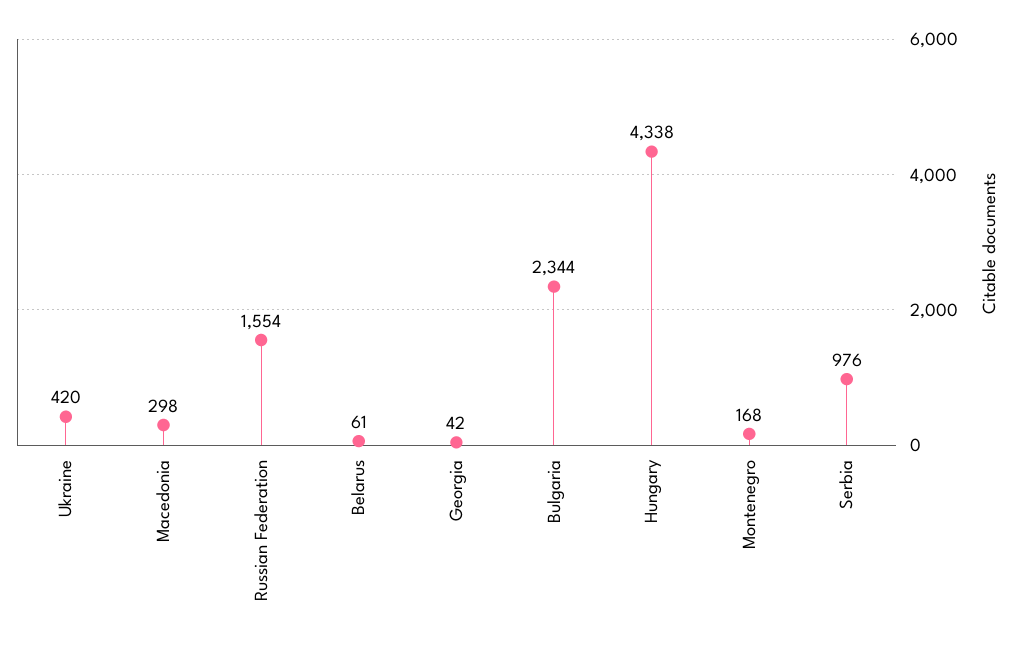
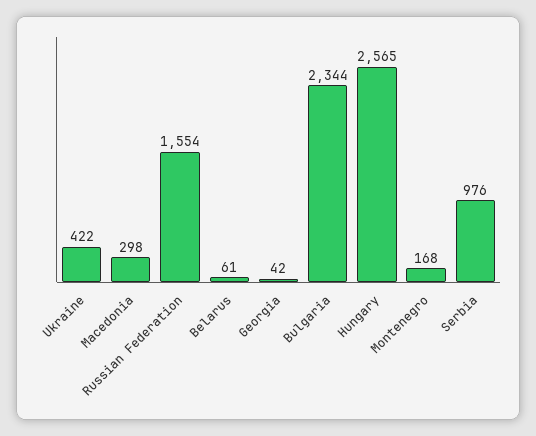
Ukraine: 420 -> 422
Hungary: 4338 -> 2565

